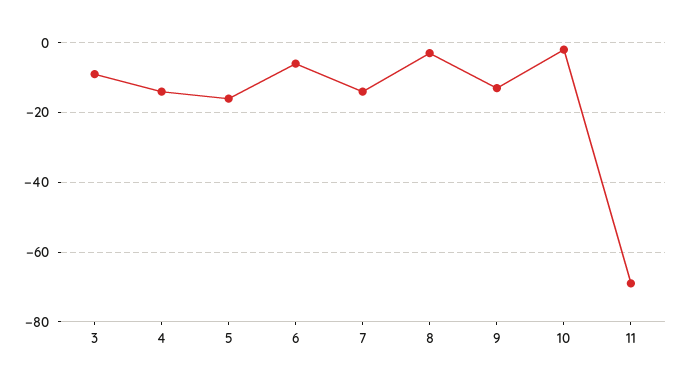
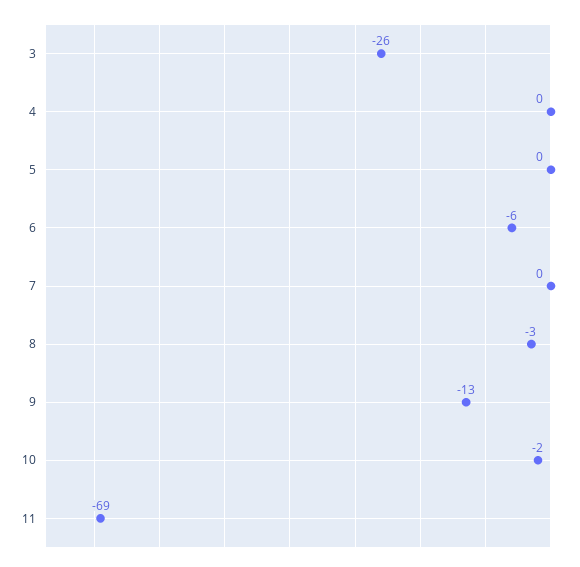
3: -10 -> -26
4: -15 -> 0
5: -15 -> 0
7: -15 -> 0

